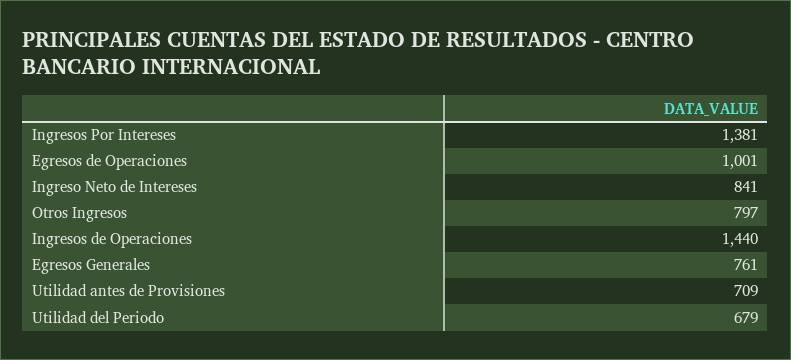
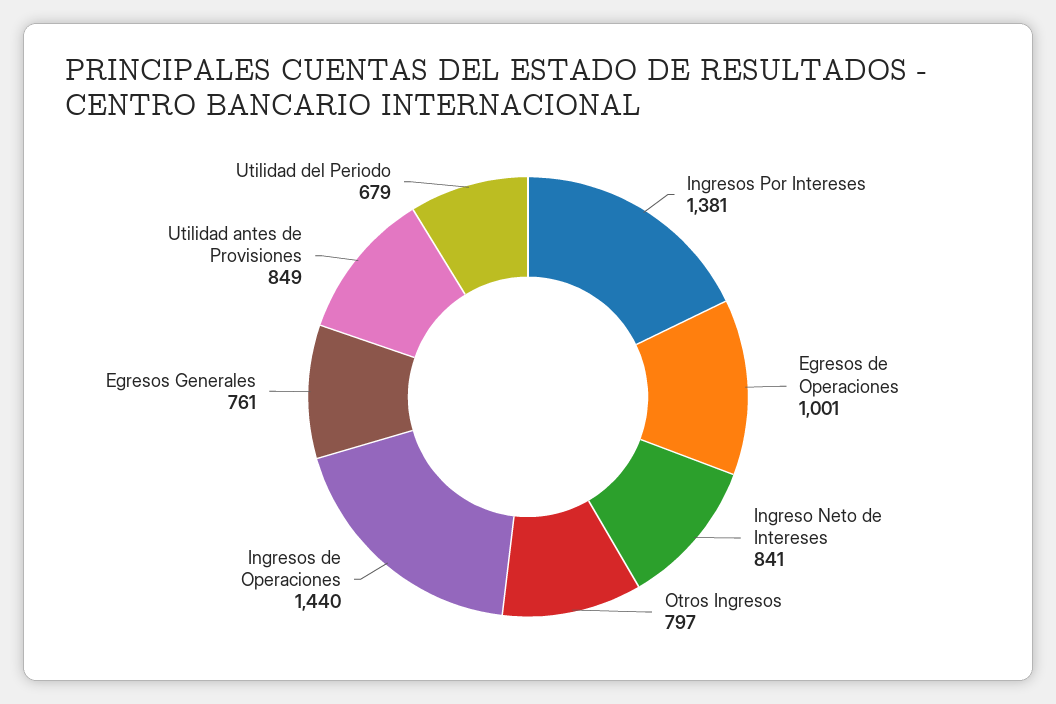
Utilidad antes de Provisiones: 709 -> 849

